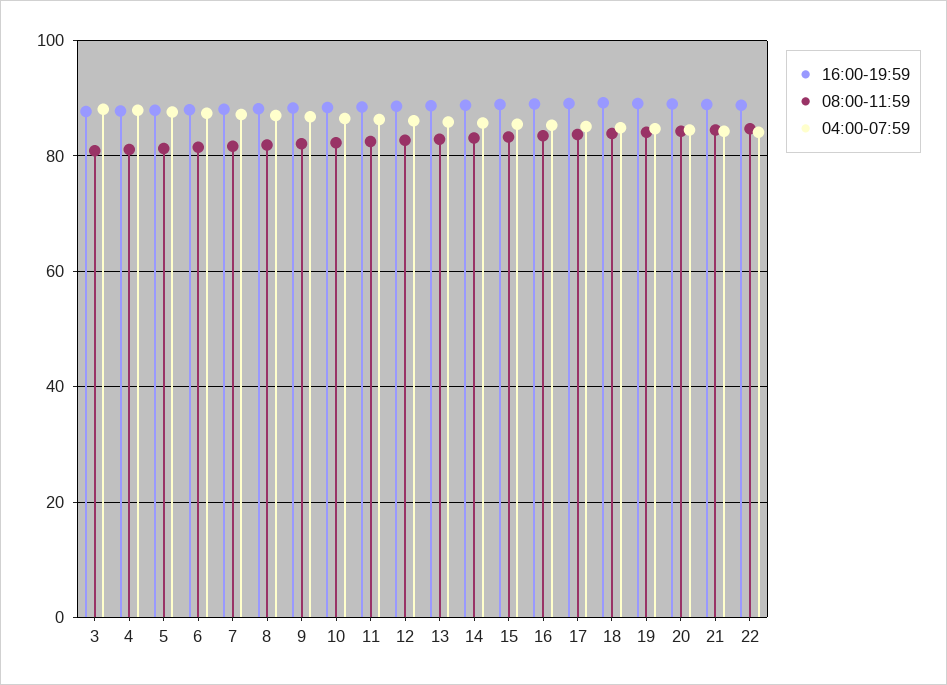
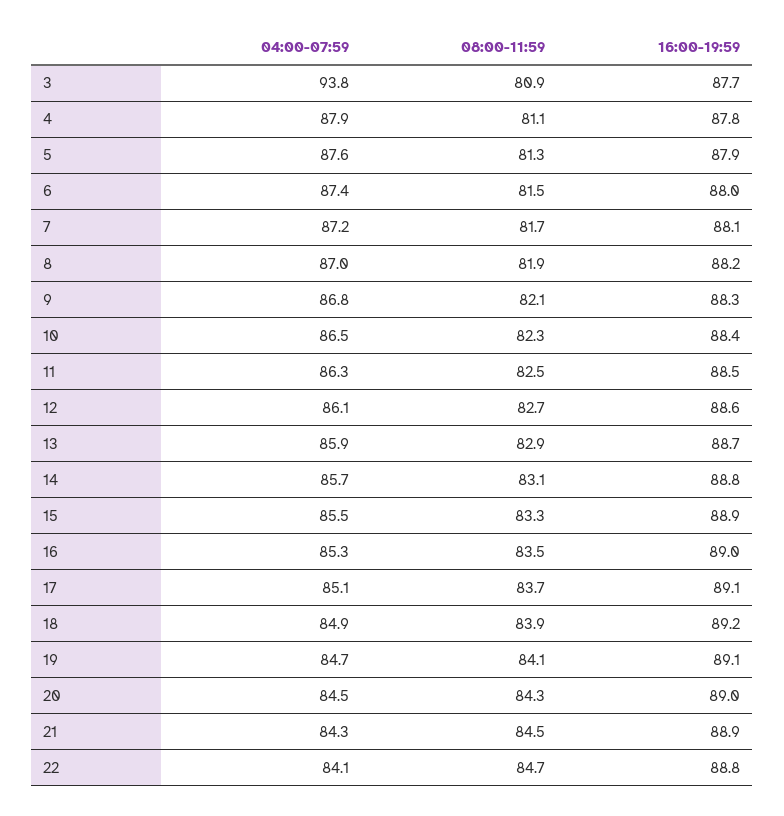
04:00-07:59, 3: 88 -> 93.8

